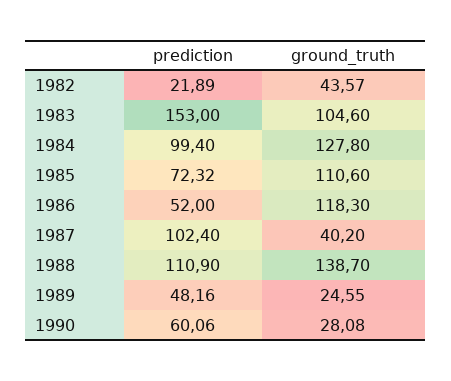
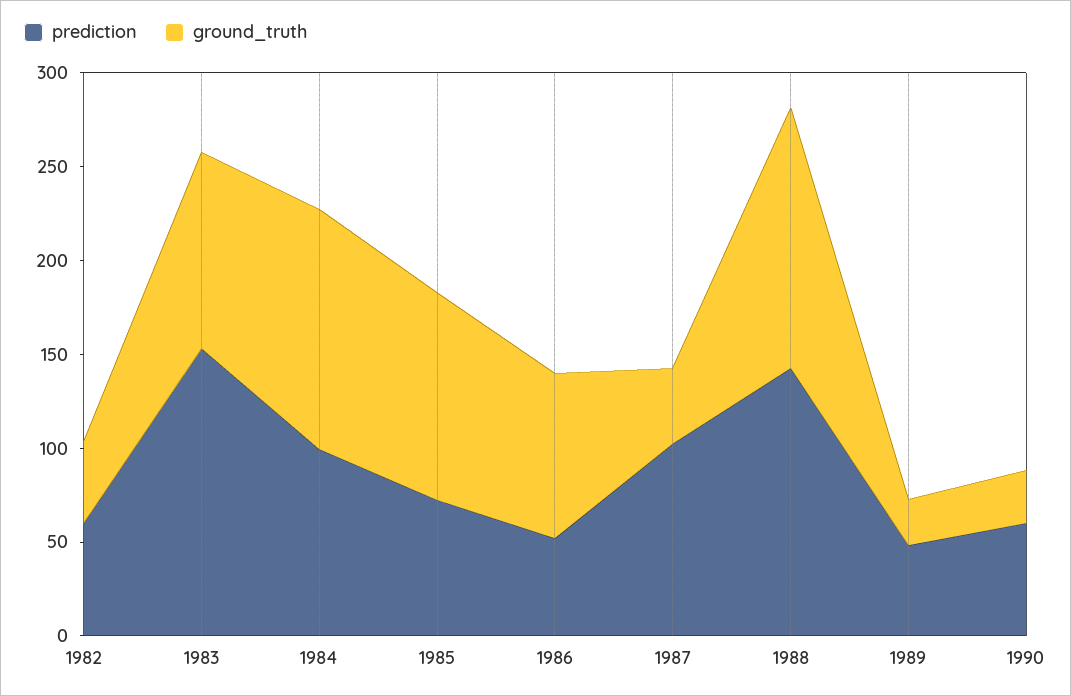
prediction, 1982: 21.89 -> 60
ground_truth, 1986: 118.3 -> 90
prediction, 1988: 110.9 -> 140

